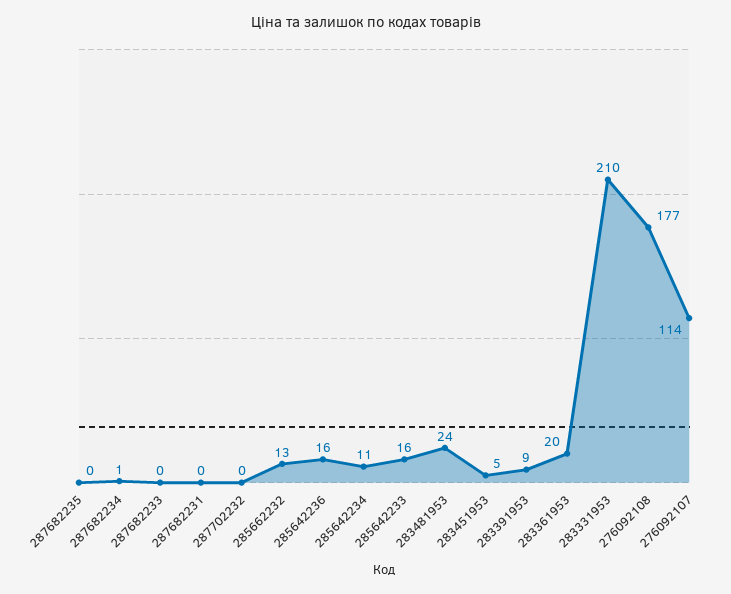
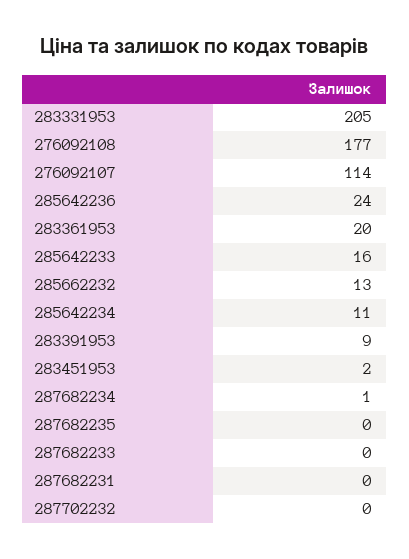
285642236: 16 -> 24
283481953: 24 -> none
283451953: 5 -> 2
283331953: 210 -> 205

